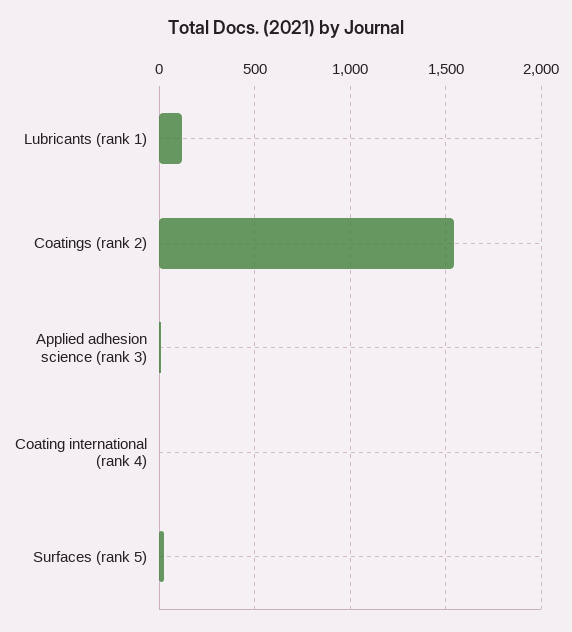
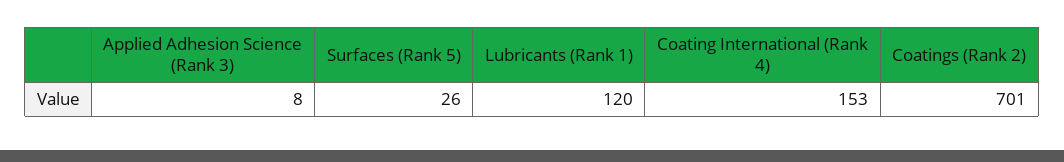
Coatings (rank 2): 1550 -> 701
Coating international (rank 4): 0 -> 153

